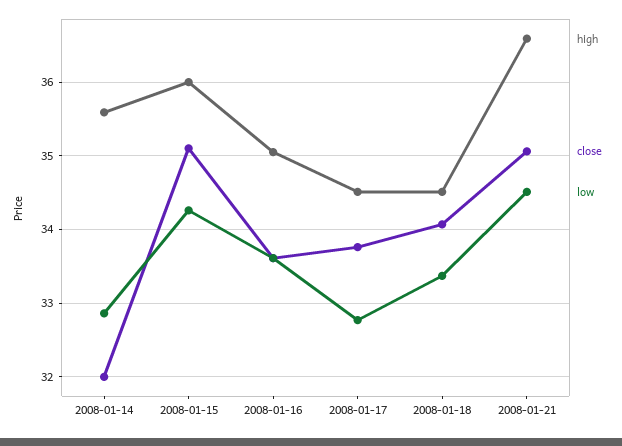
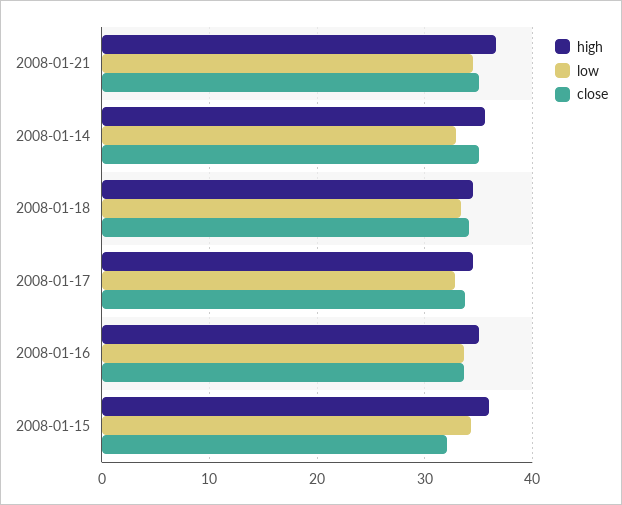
close, 2008-01-14: 32 -> 35
close, 2008-01-15: 35.1 -> 32

